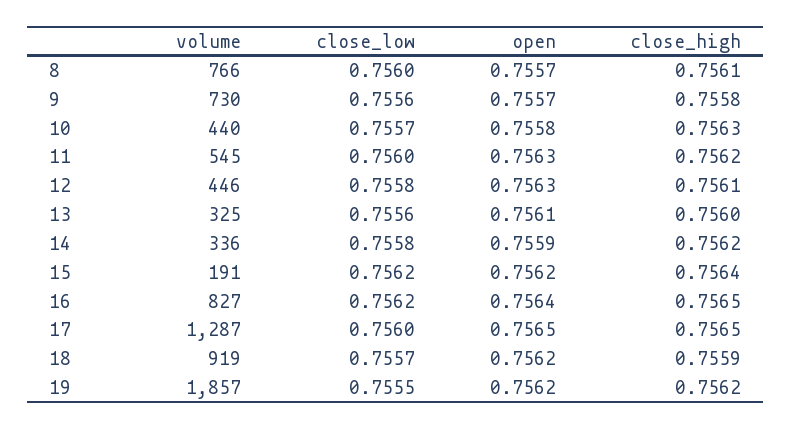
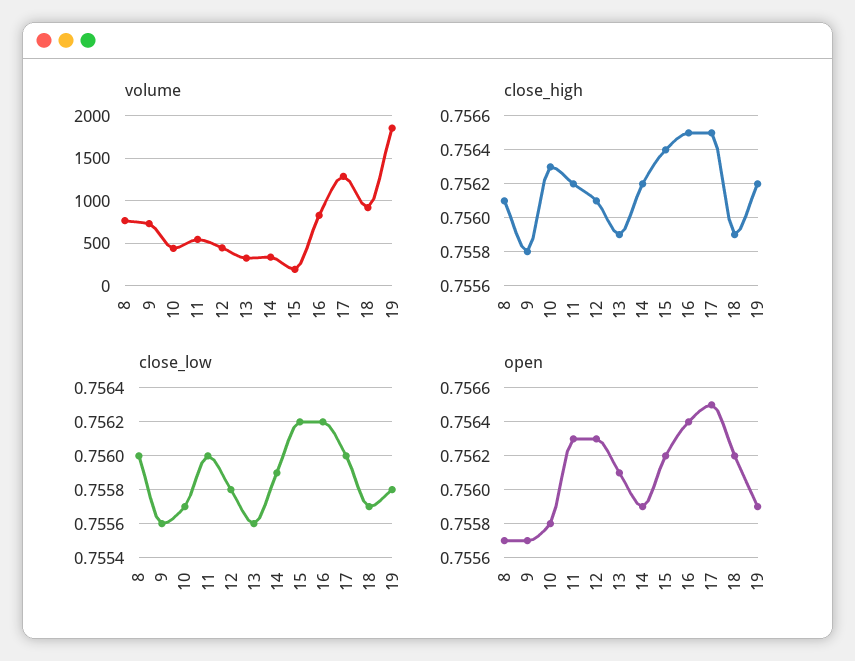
close_high, 13: 0.756 -> 0.7559
close_low, 14: 0.7558 -> 0.7559
close_low, 19: 0.7555 -> 0.7558
open, 19: 0.7562 -> 0.7559

